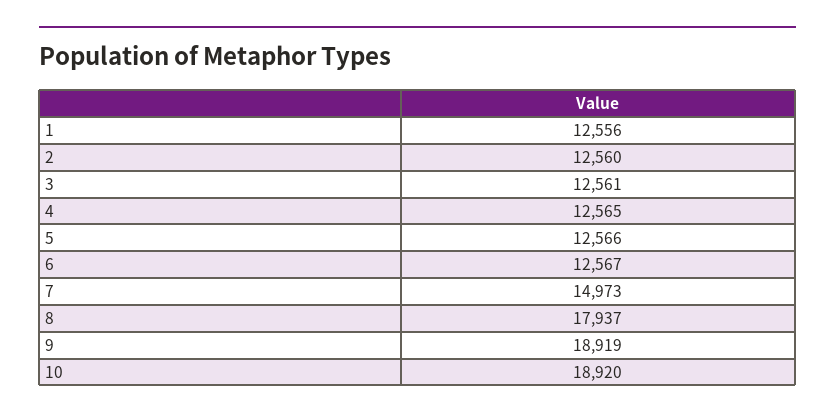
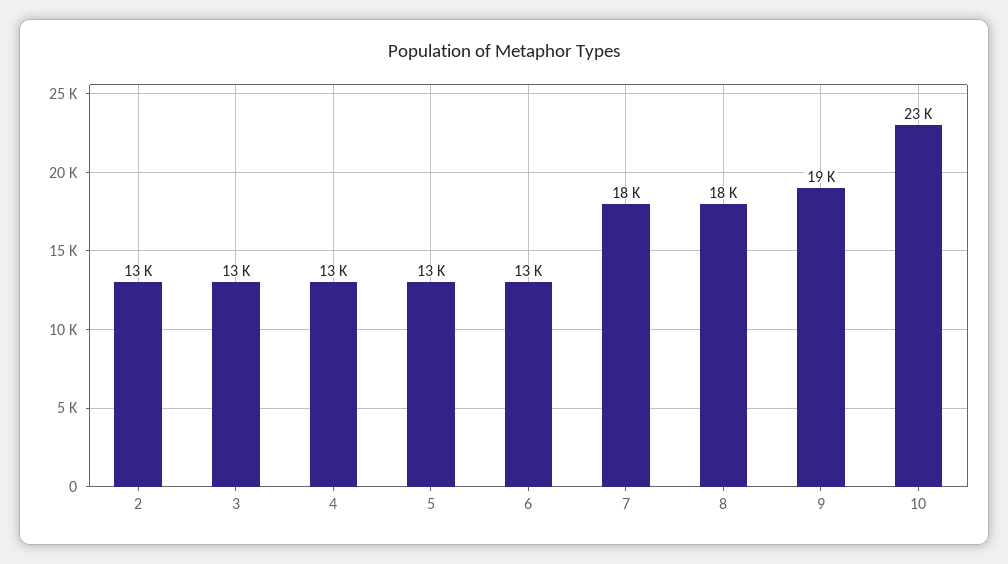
1: 12556 -> none
7: 14973 -> 18000
10: 18920 -> 23000

